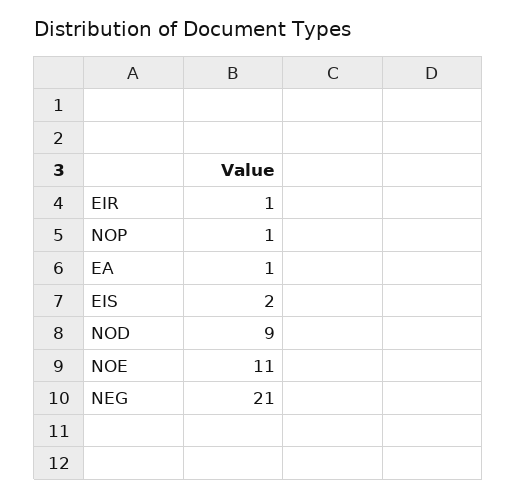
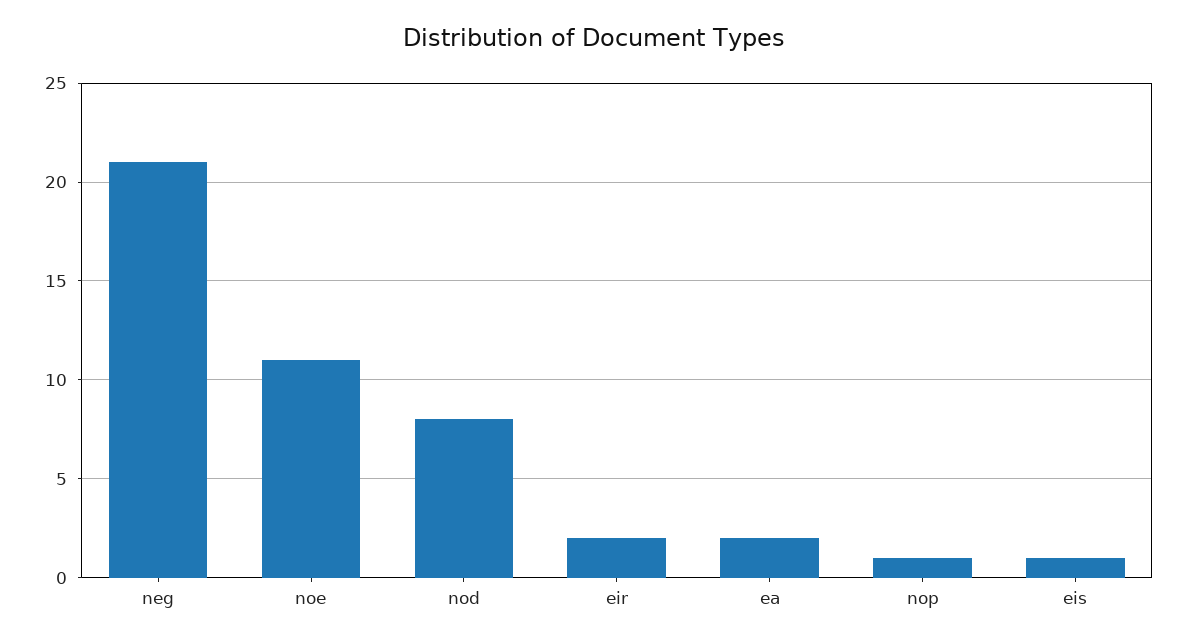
EIR: 1 -> 2
EA: 1 -> 2
EIS: 2 -> 1
NOD: 9 -> 8

